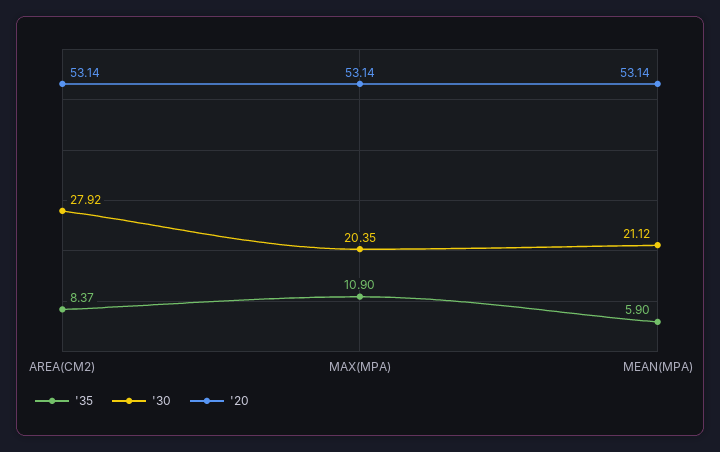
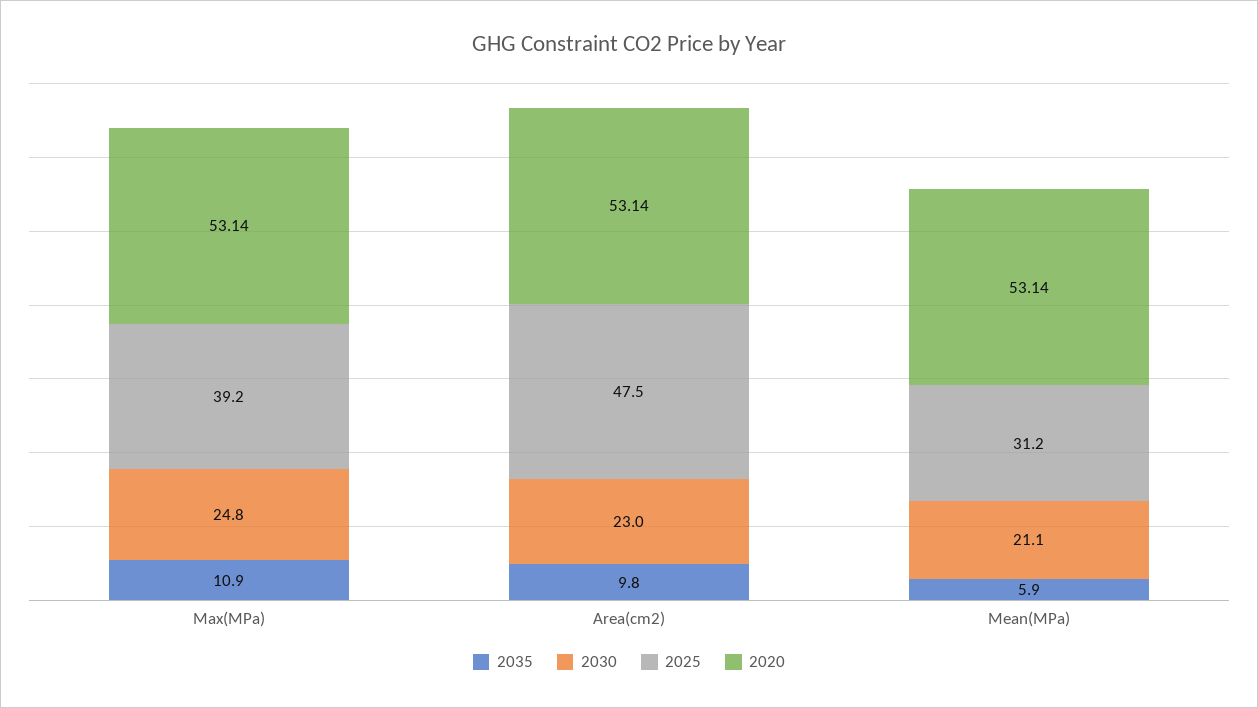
'35, AREA(CM2): 8.37 -> 9.8
'30, AREA(CM2): 27.92 -> 23
'30, MAX(MPA): 20.35 -> 24.8
2025, MAX(MPA): none -> 39.2
2025, AREA(CM2): none -> 47.5
2025, MEAN(MPA): none -> 31.2

